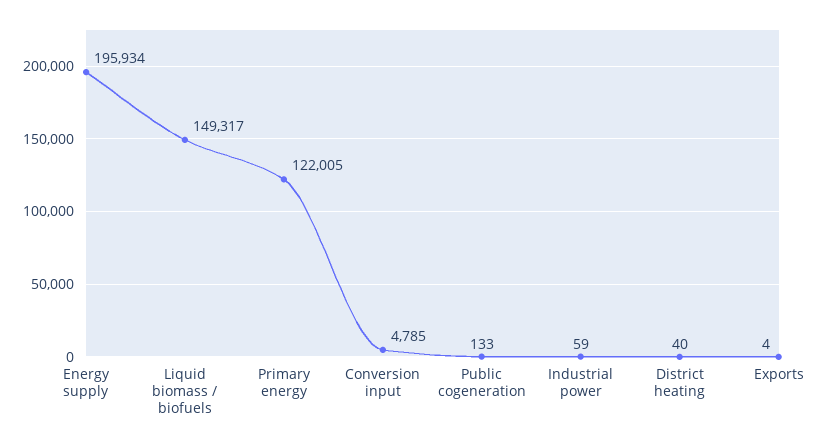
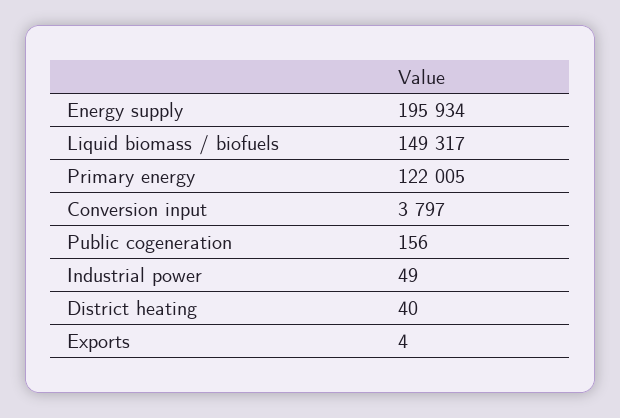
Conversion input: 4785 -> 3797
Public cogeneration: 133 -> 156
Industrial power: 59 -> 49

